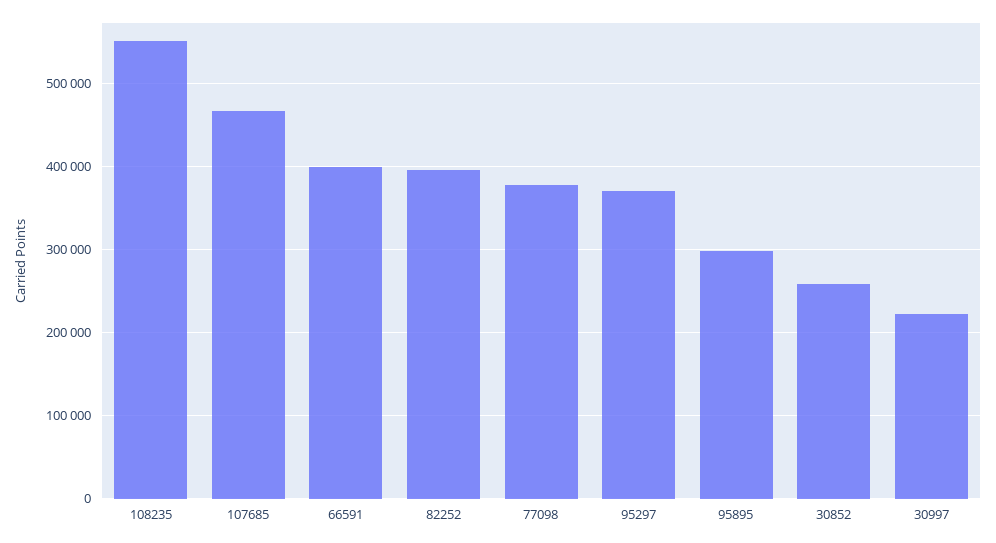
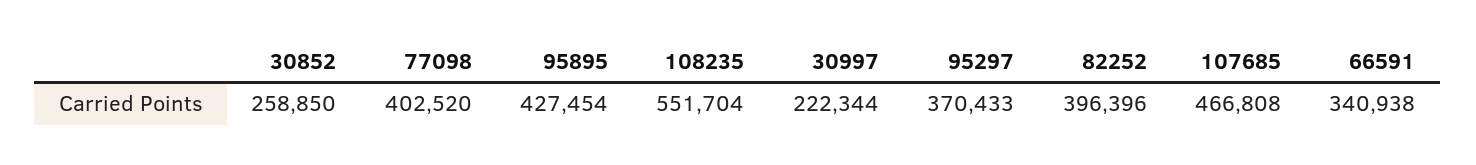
66591: 400000 -> 340938
77098: 380000 -> 402520
95895: 300000 -> 427454

